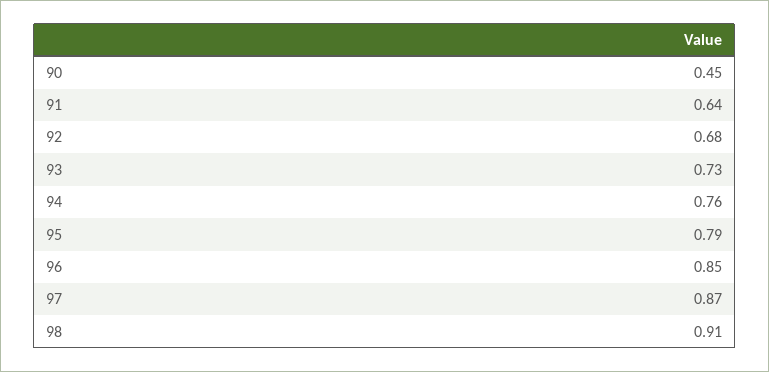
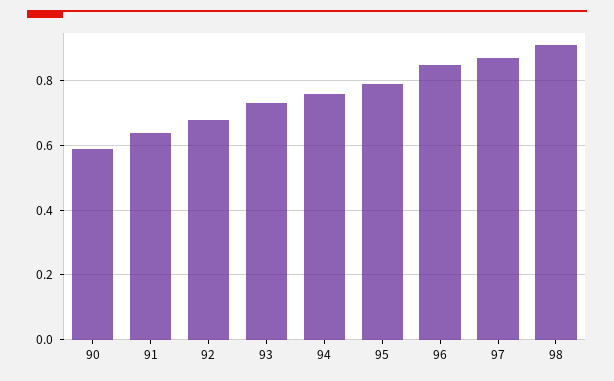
90: 0.45 -> 0.6

